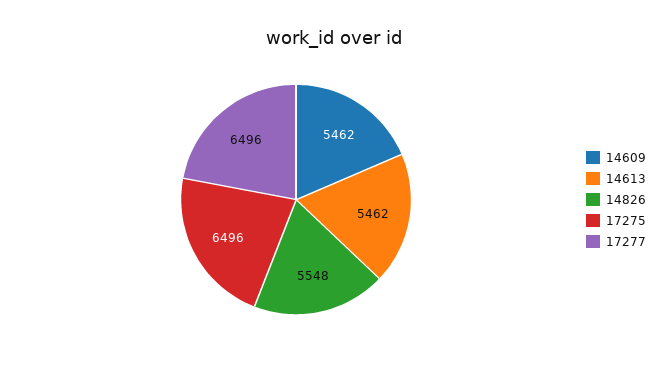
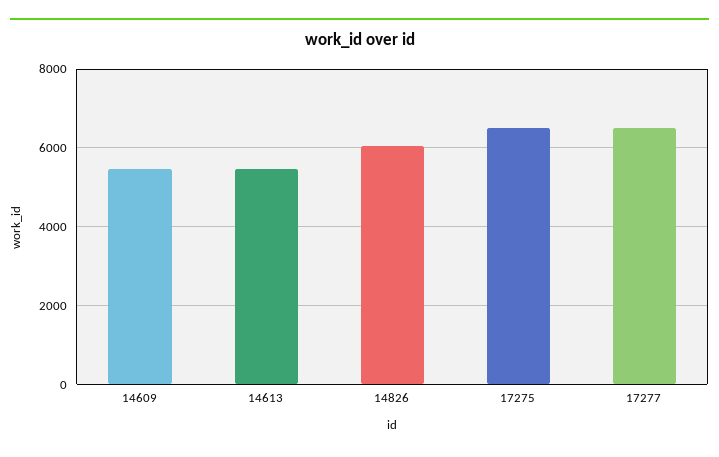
14826: 5548 -> 6000

